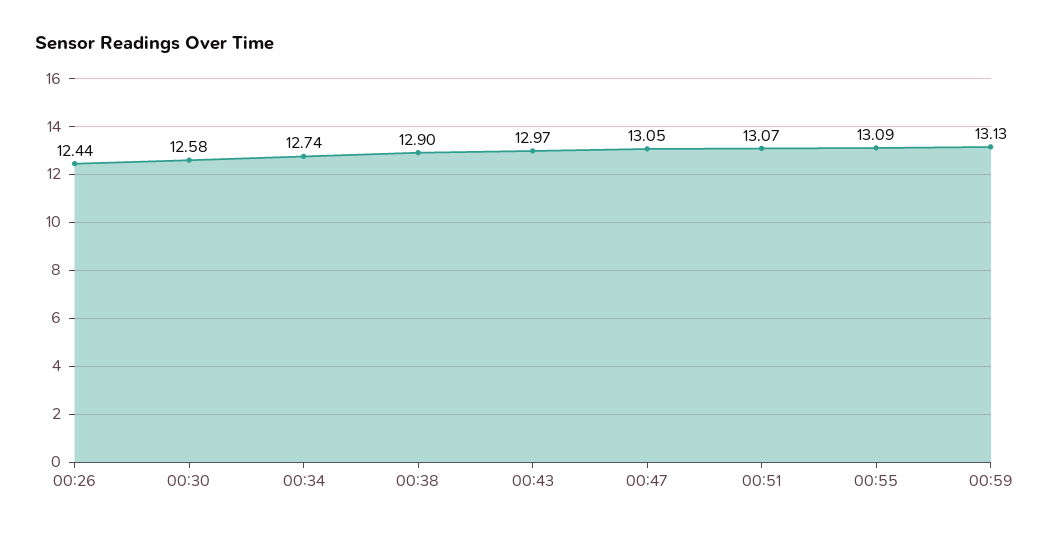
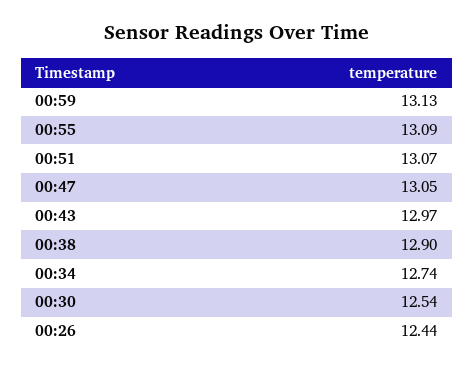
00:30: 12.58 -> 12.54

